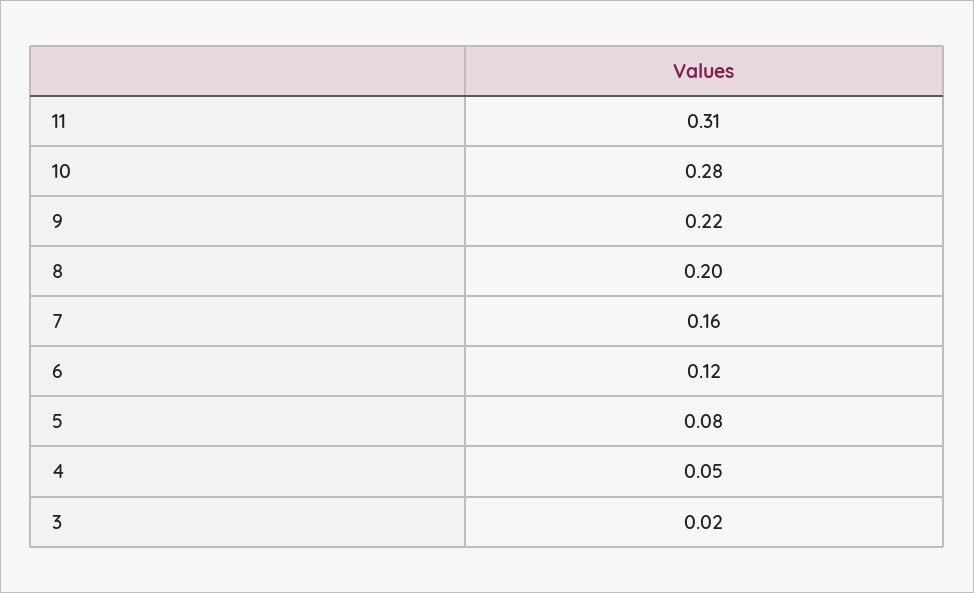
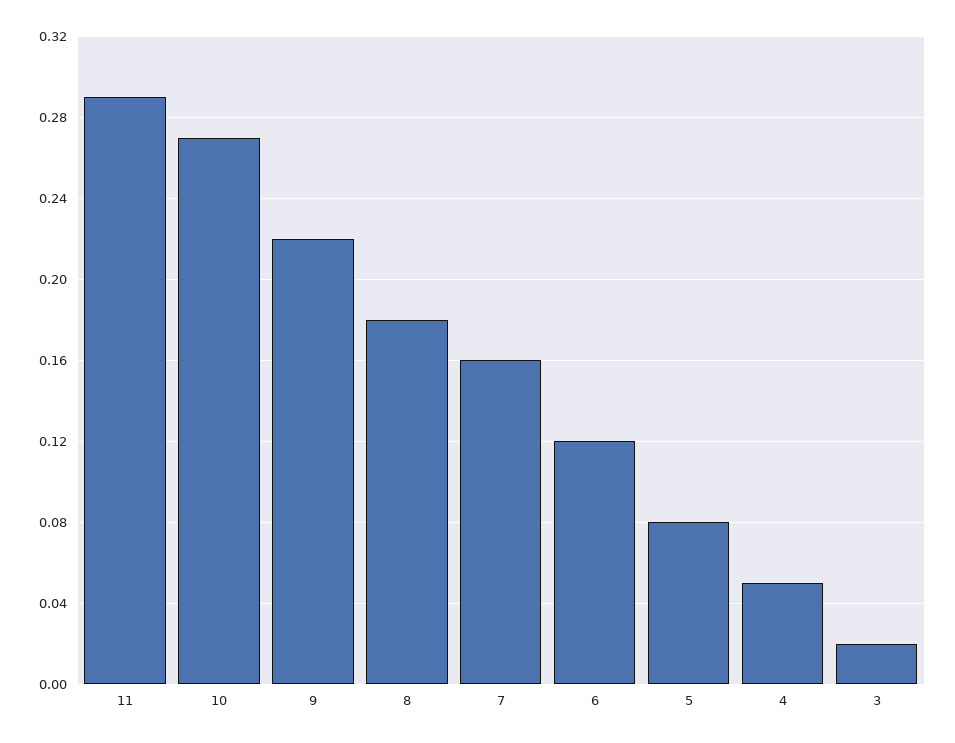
11: 0.31 -> 0.29
10: 0.28 -> 0.27
8: 0.2 -> 0.18

